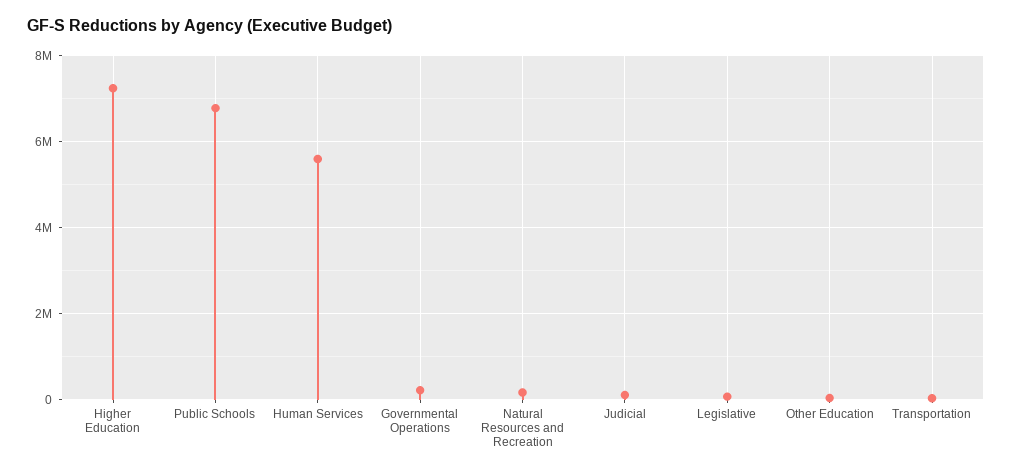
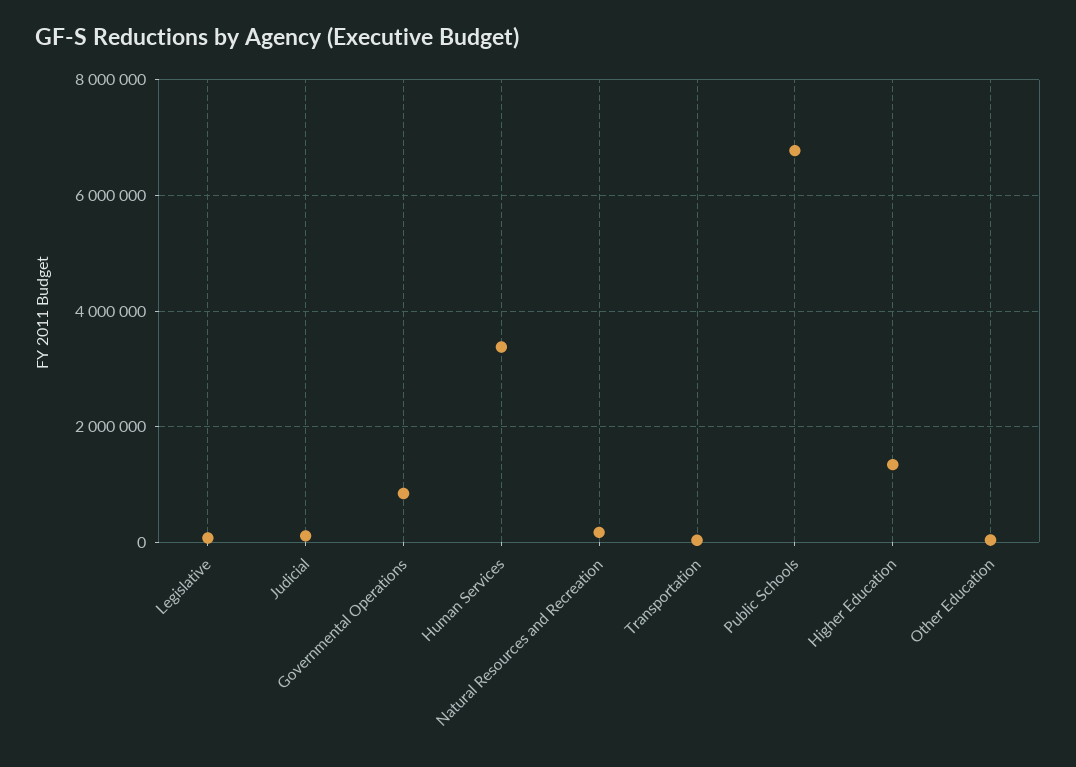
Higher Education: 7200000 -> 1400000
Human Services: 5600000 -> 3400000
Governmental Operations: 200000 -> 800000

